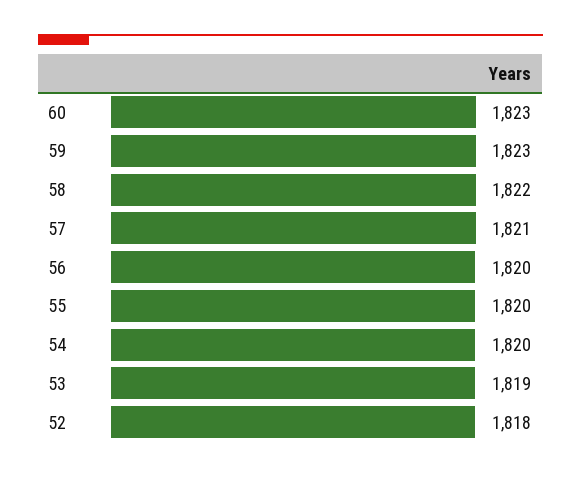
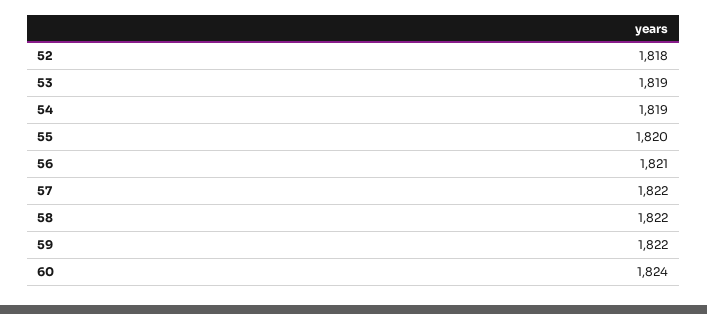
60: 1823 -> 1824
59: 1823 -> 1822
57: 1821 -> 1822
56: 1820 -> 1821
54: 1820 -> 1819

